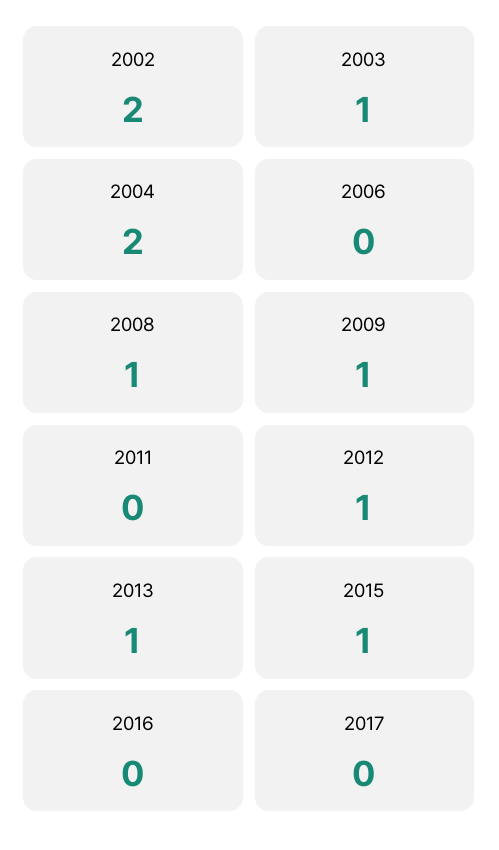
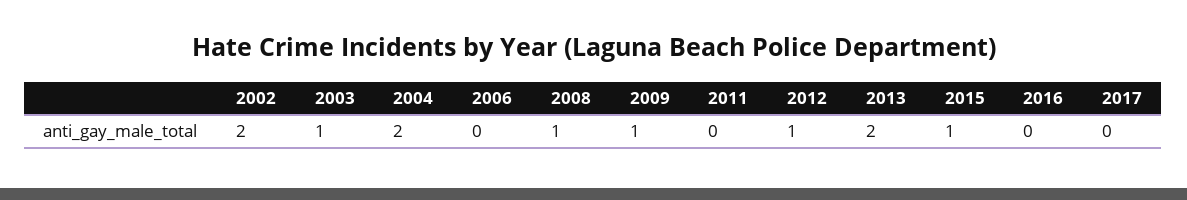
2013: 1 -> 2

